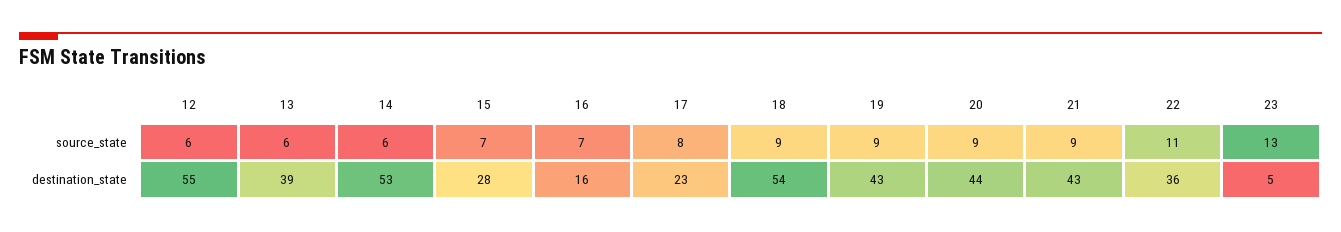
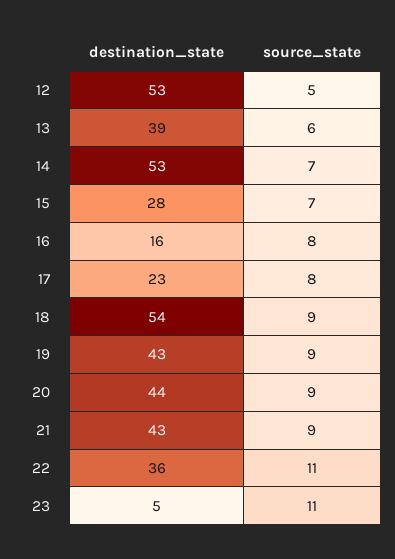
12, source_state: 6 -> 5
14, source_state: 6 -> 7
16, source_state: 7 -> 8
23, source_state: 13 -> 11
12, destination_state: 55 -> 53

